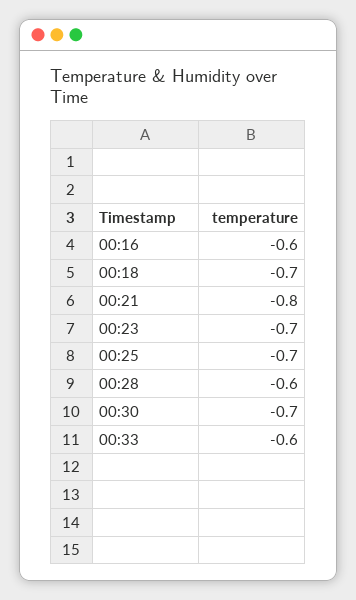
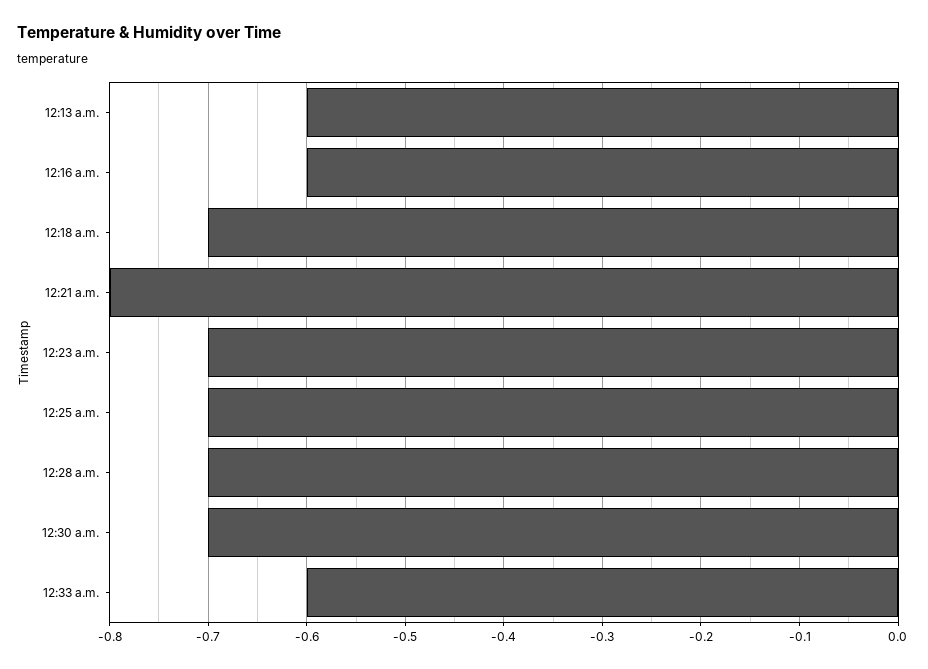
00:28: -0.6 -> -0.7
12:13 a.m.: none -> -0.6

